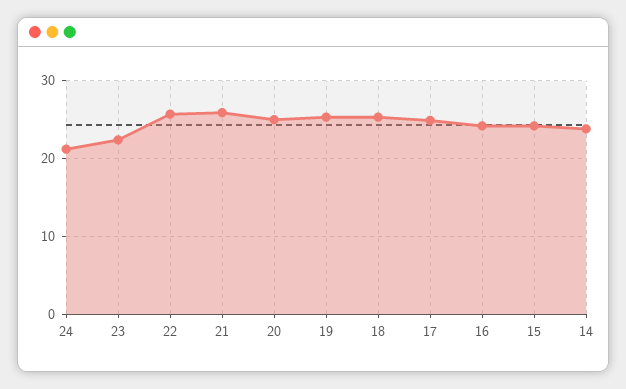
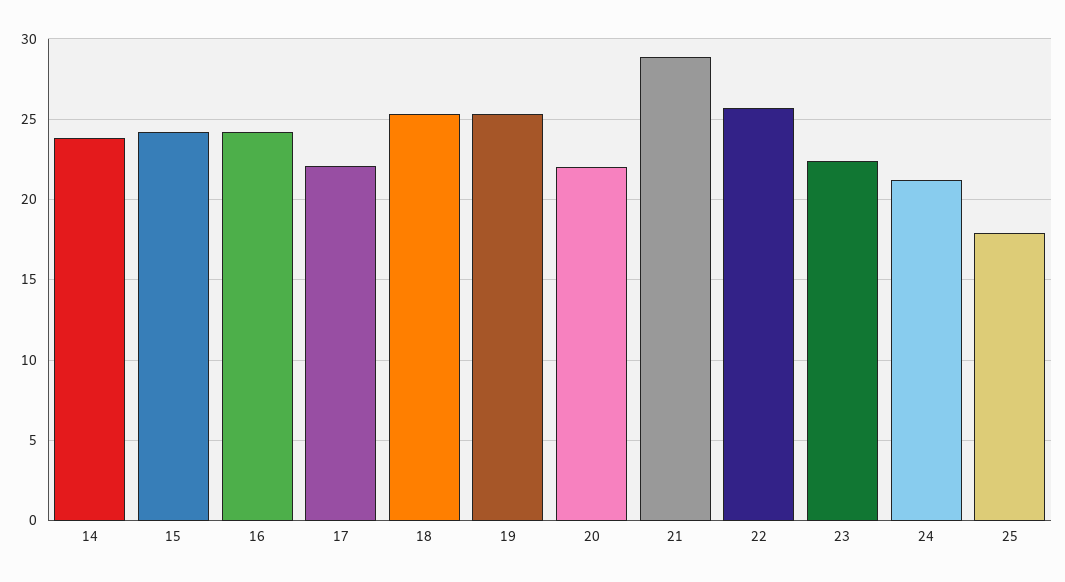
21: 26 -> 29
20: 25 -> 22
17: 25 -> 22
25: none -> 18

